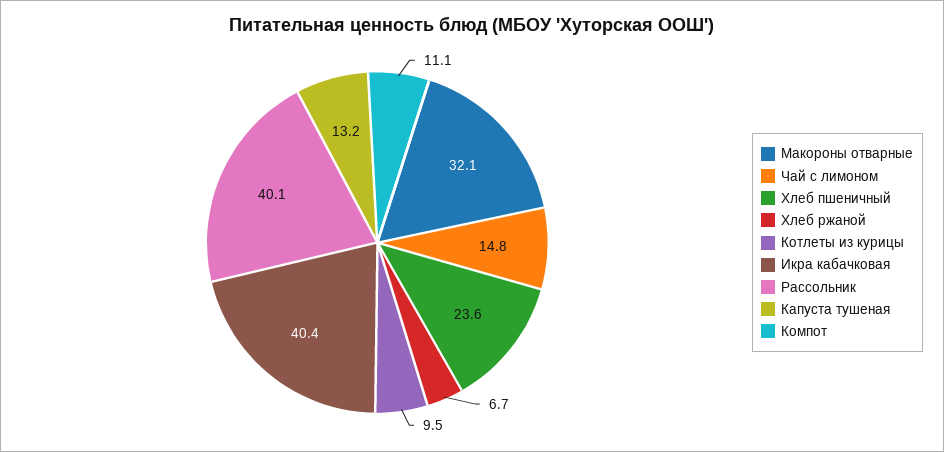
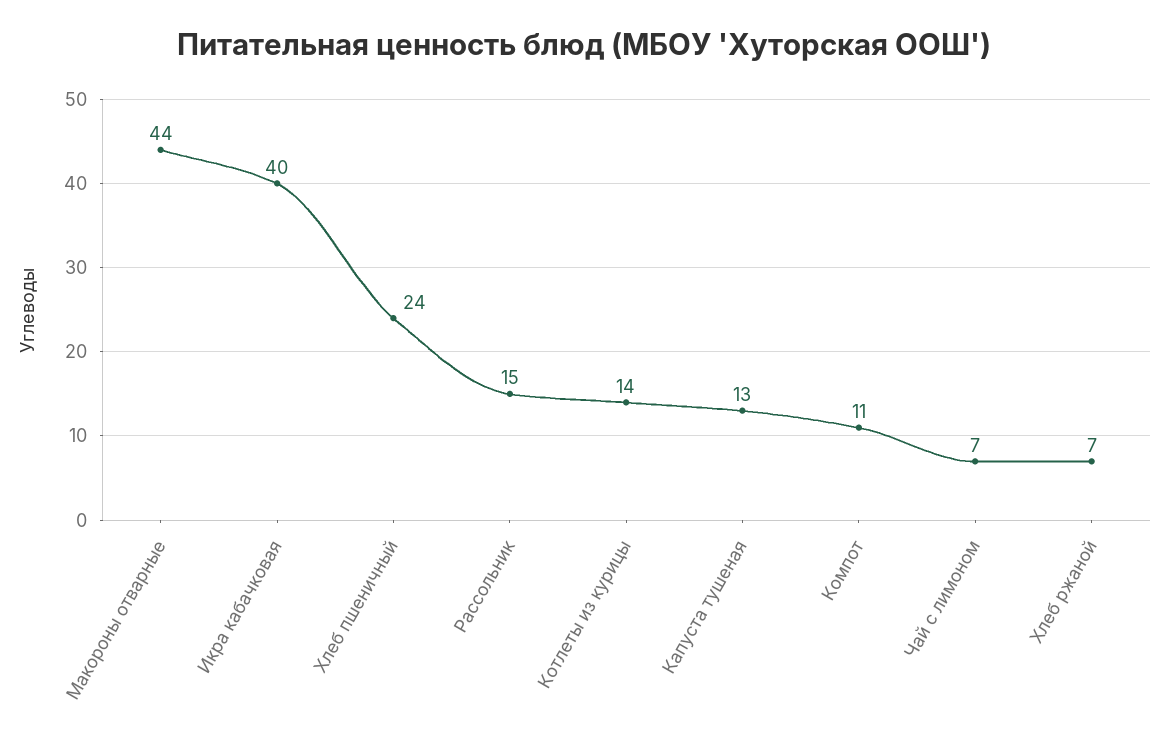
Макороны отварные: 32.1 -> 44
Чай с лимоном: 14.8 -> 7
Котлеты из курицы: 9.5 -> 14
Рассольник: 40.1 -> 15

